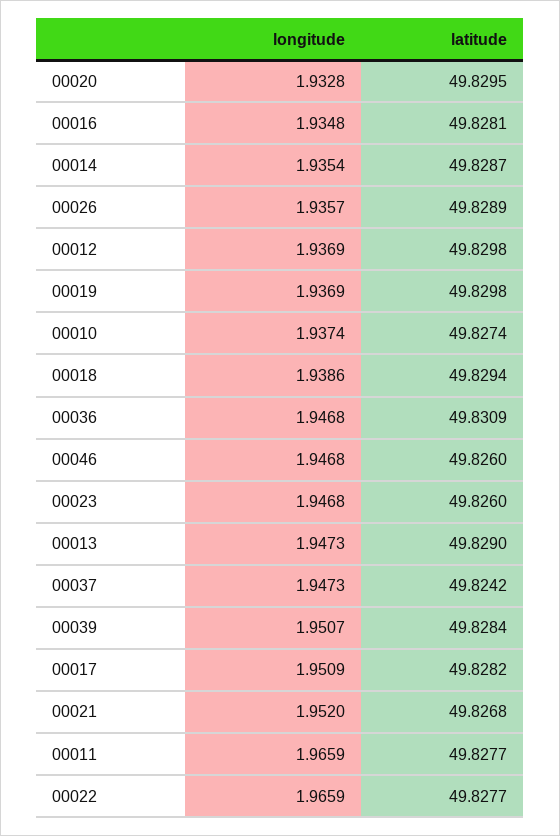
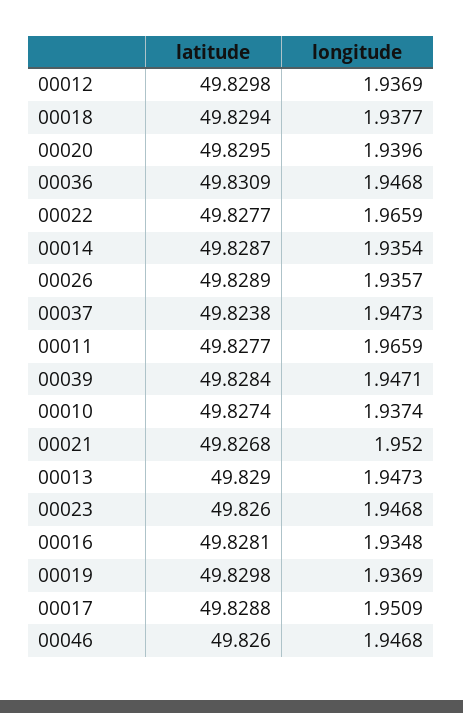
longitude, 00020: 1.9328 -> 1.9396
longitude, 00018: 1.9386 -> 1.9377
latitude, 00037: 49.8242 -> 49.8238
longitude, 00039: 1.9507 -> 1.9471
latitude, 00017: 49.8282 -> 49.8288

